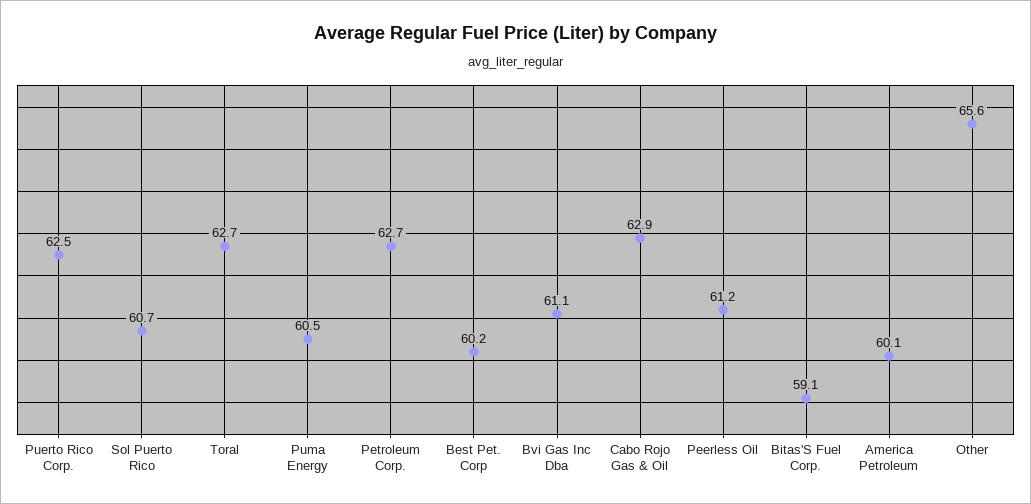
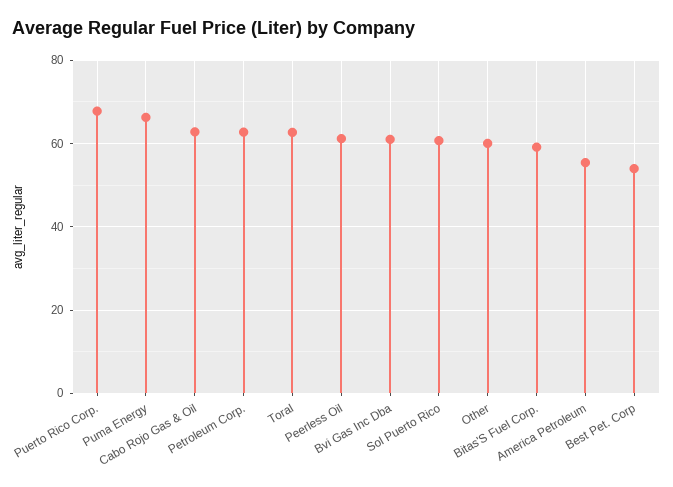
Puerto Rico Corp.: 62.5 -> 68
Puma Energy: 60.5 -> 66
Best Pet. Corp: 60.2 -> 54
America Petroleum: 60.1 -> 56
Other: 65.6 -> 60

